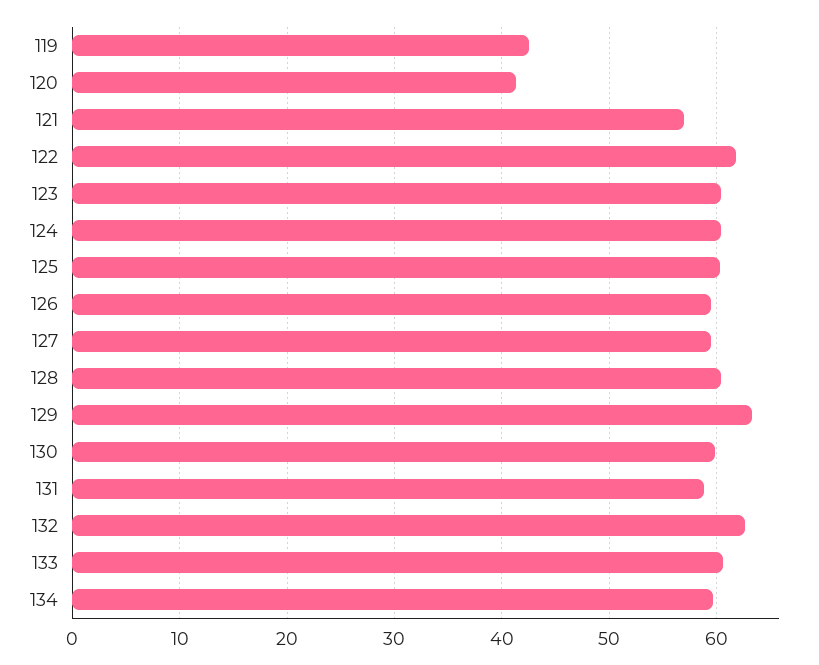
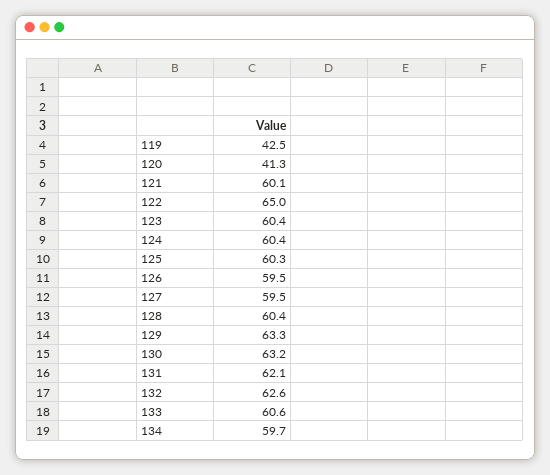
121: 57 -> 60.1
122: 62 -> 65
130: 60 -> 63.2
131: 59 -> 62.1

